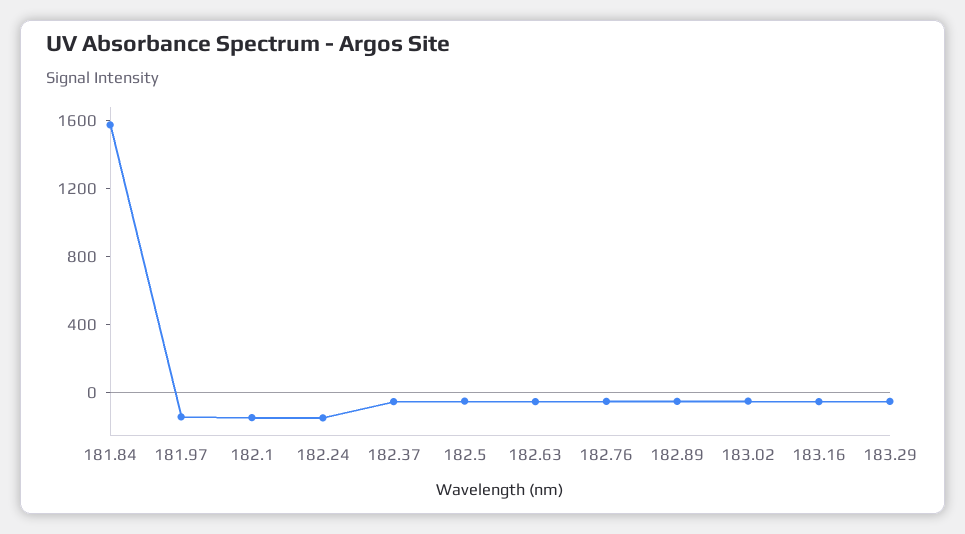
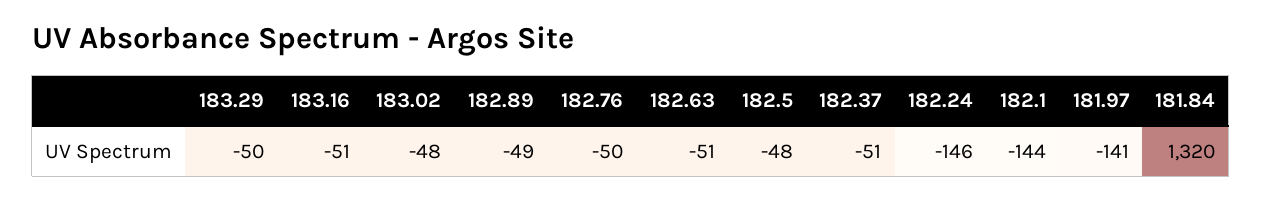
181.84: 1600 -> 1320

